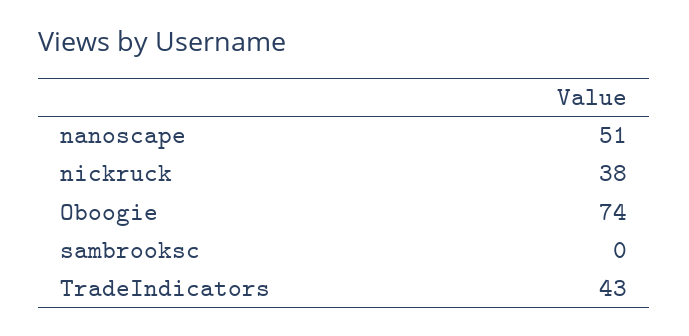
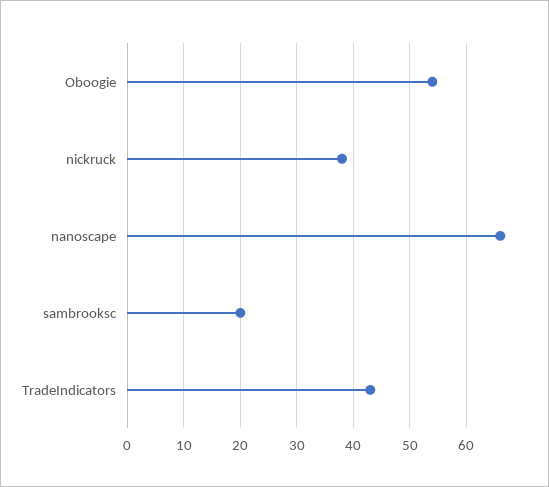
nanoscape: 51 -> 65
Oboogie: 74 -> 55
sambrooksc: 0 -> 20

